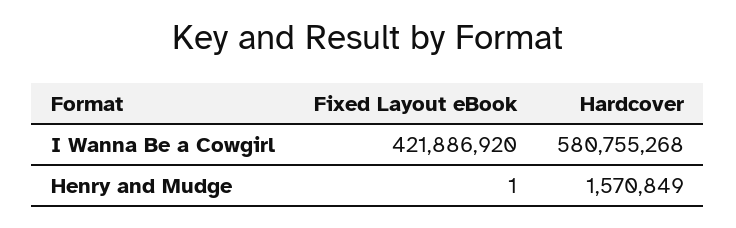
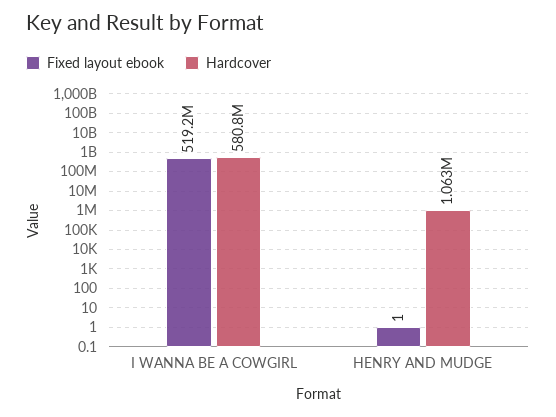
Fixed Layout eBook, I Wanna Be a Cowgirl: 421886920 -> 519200000
Hardcover, Henry and Mudge: 1570849 -> 1063000

